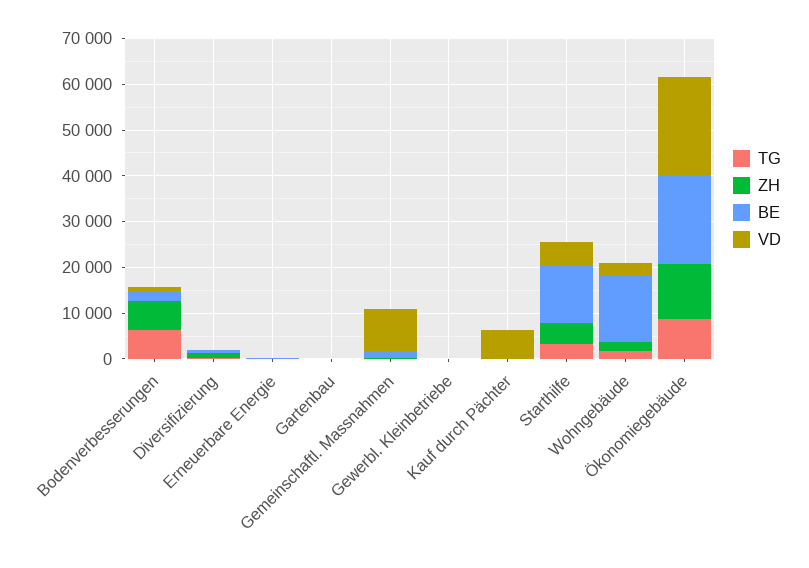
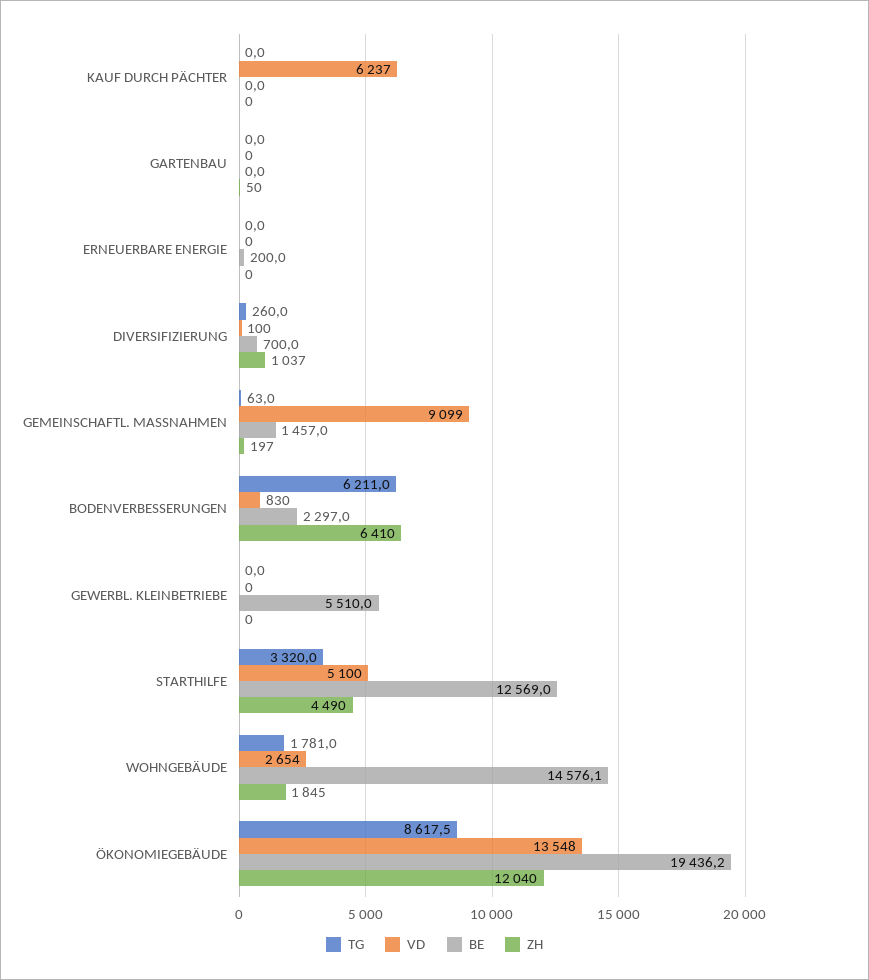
BE, Gewerbl. Kleinbetriebe: 0 -> 5510
VD, Ökonomiegebäude: 22000 -> 13548

